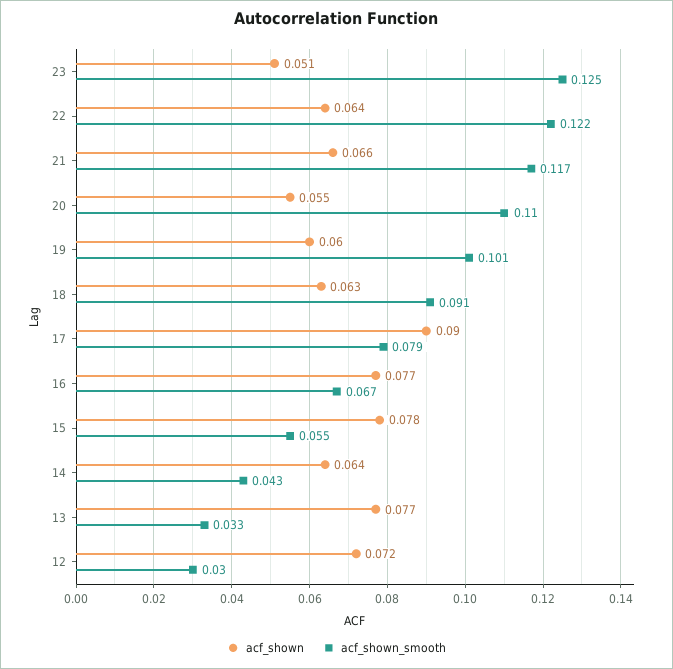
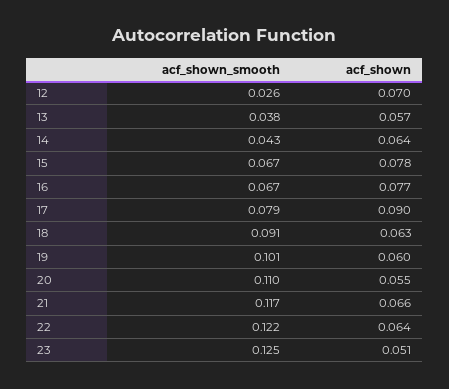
acf_shown_smooth, 15: 0.055 -> 0.067
acf_shown, 13: 0.077 -> 0.057
acf_shown_smooth, 13: 0.033 -> 0.038
acf_shown, 12: 0.072 -> 0.07
acf_shown_smooth, 12: 0.03 -> 0.026

